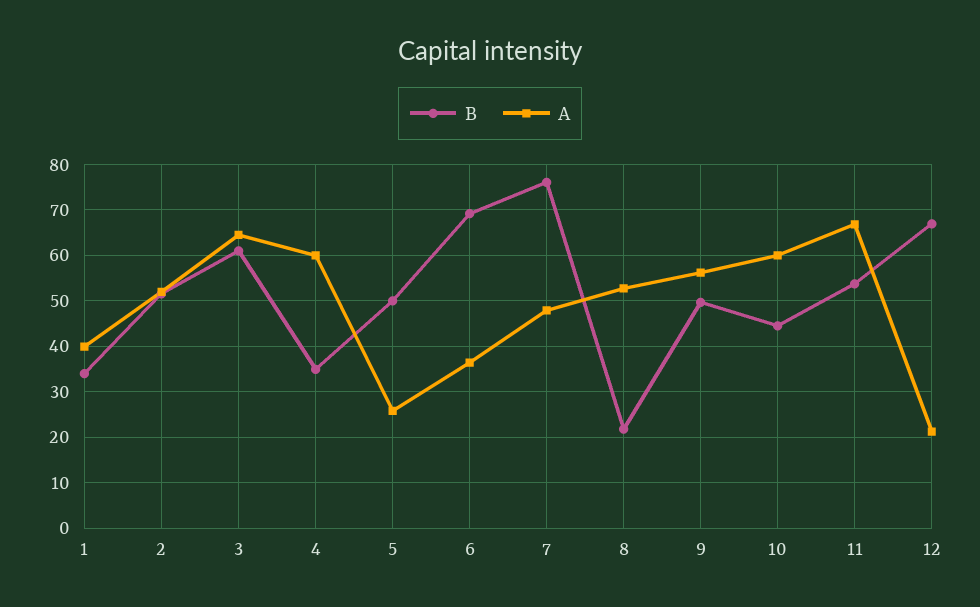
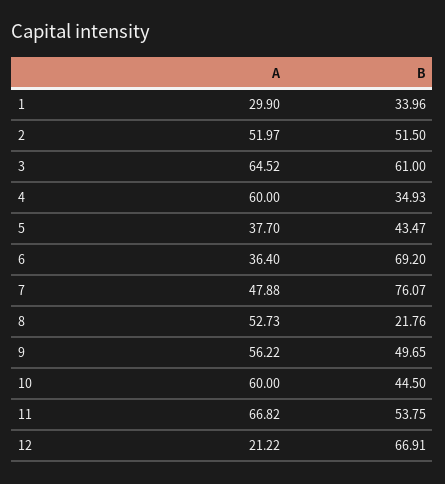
A, 1: 40 -> 29.9
B, 5: 50 -> 43.47
A, 5: 26 -> 37.7

